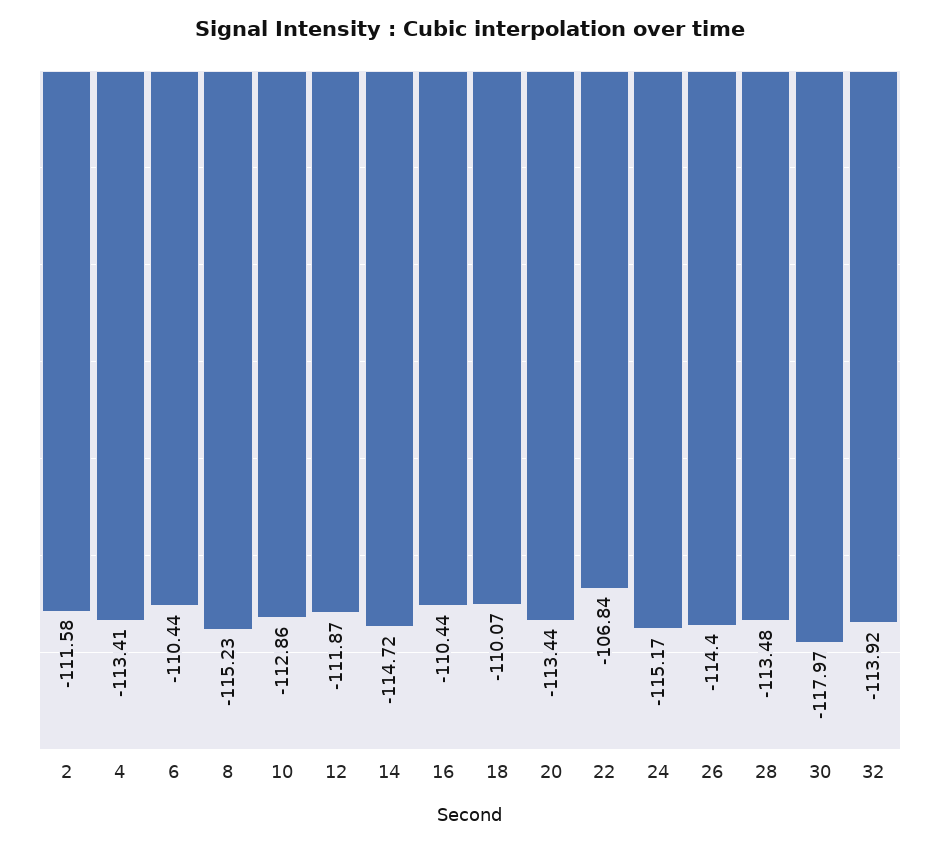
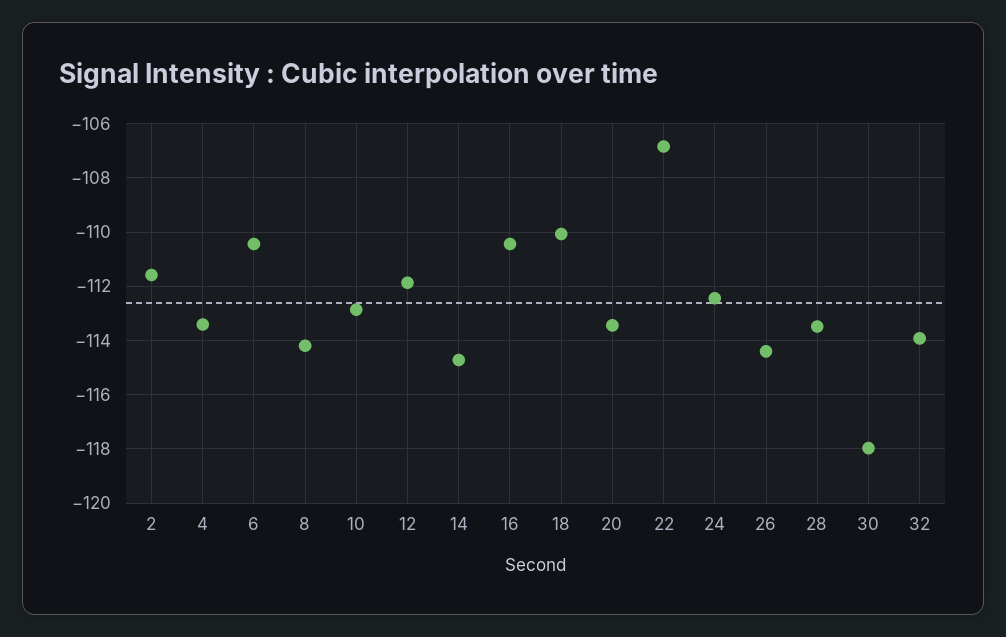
8: -115.23 -> -114.25
24: -115.17 -> -112.5

